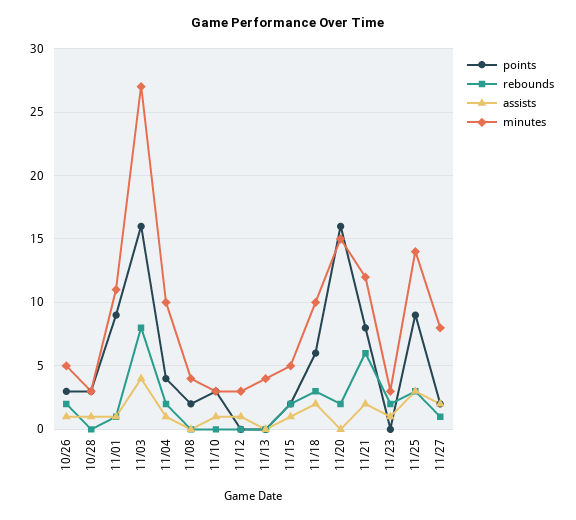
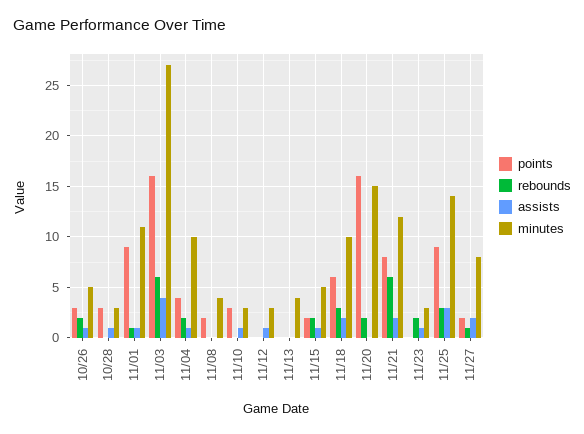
rebounds, 11/03: 8 -> 6

